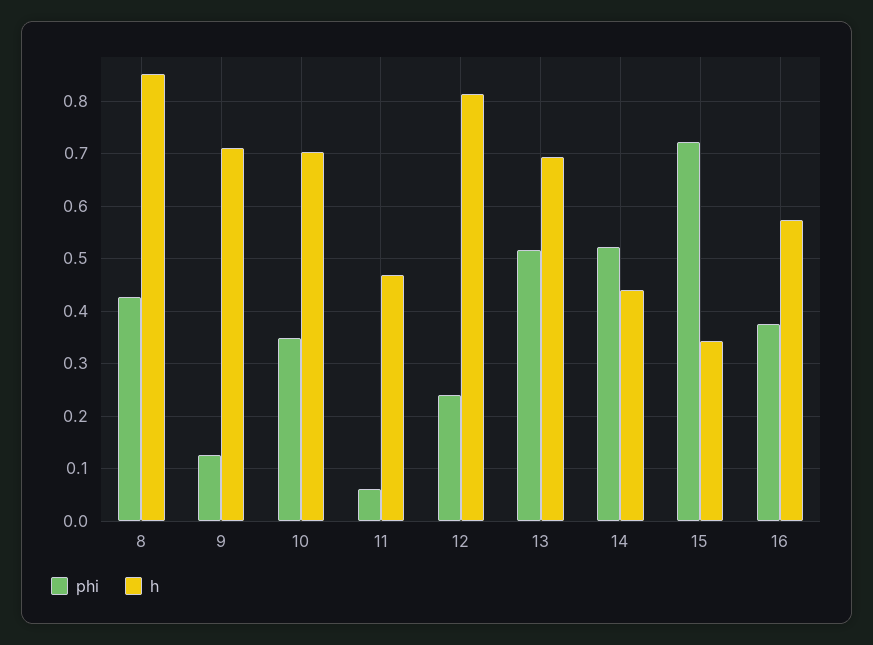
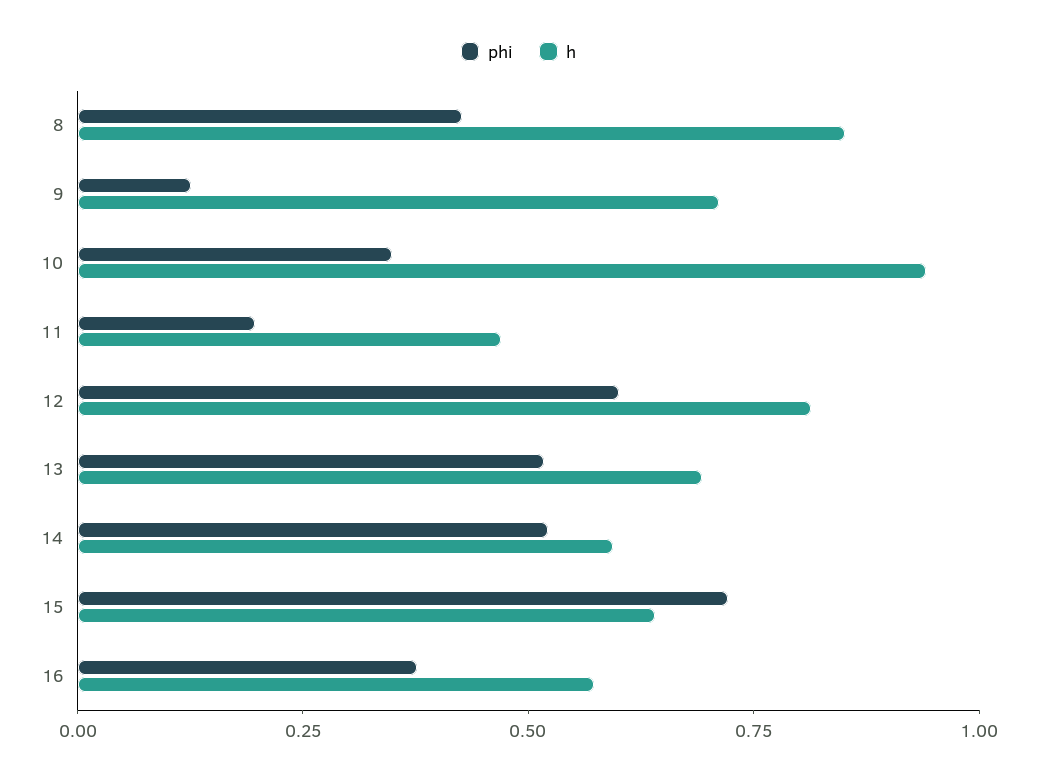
h, 10: 0.7 -> 0.95
phi, 11: 0.06 -> 0.2
phi, 12: 0.24 -> 0.6
h, 14: 0.44 -> 0.6
h, 15: 0.34 -> 0.65

